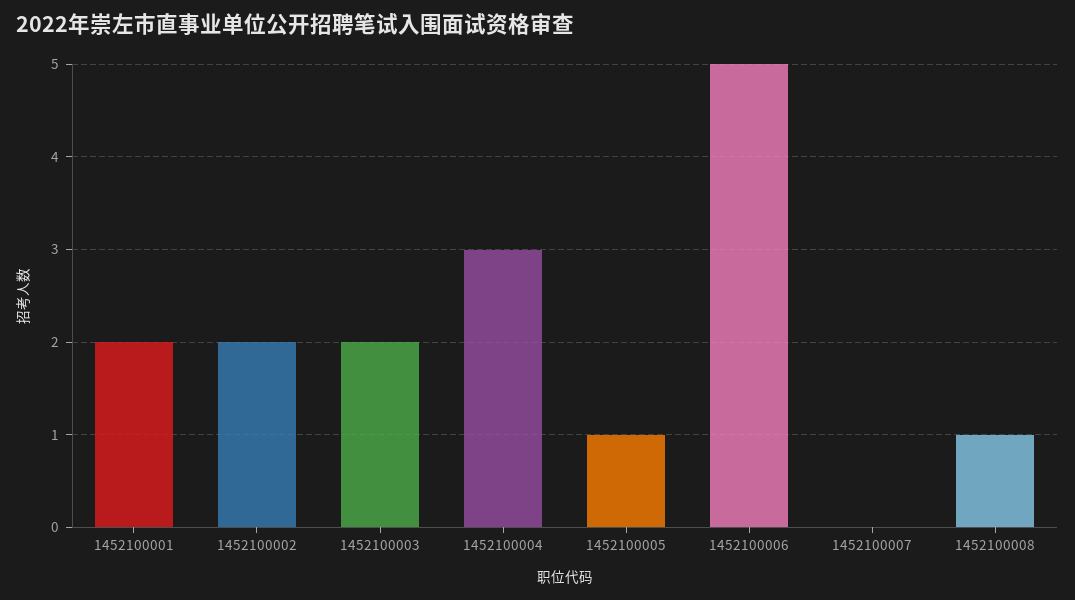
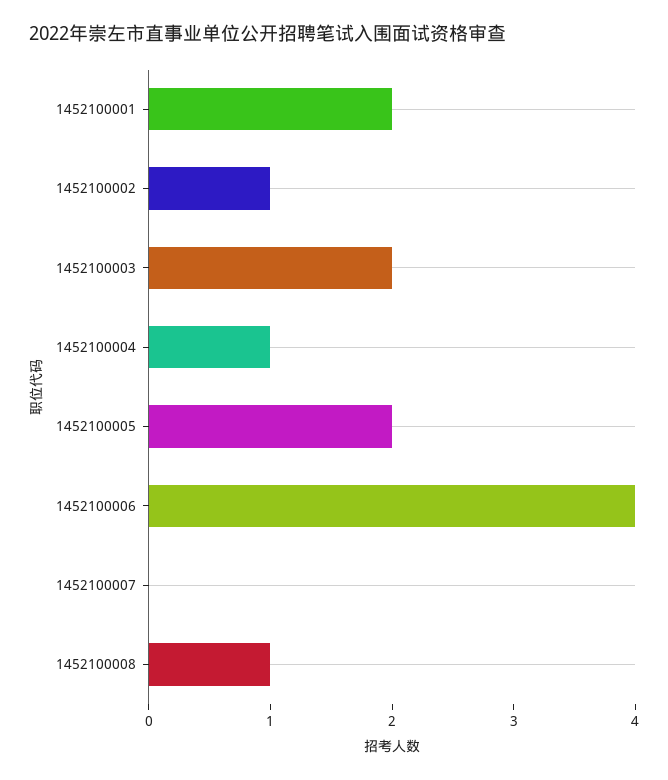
1452100002: 2 -> 1
1452100004: 3 -> 1
1452100005: 1 -> 2
1452100006: 5 -> 4

